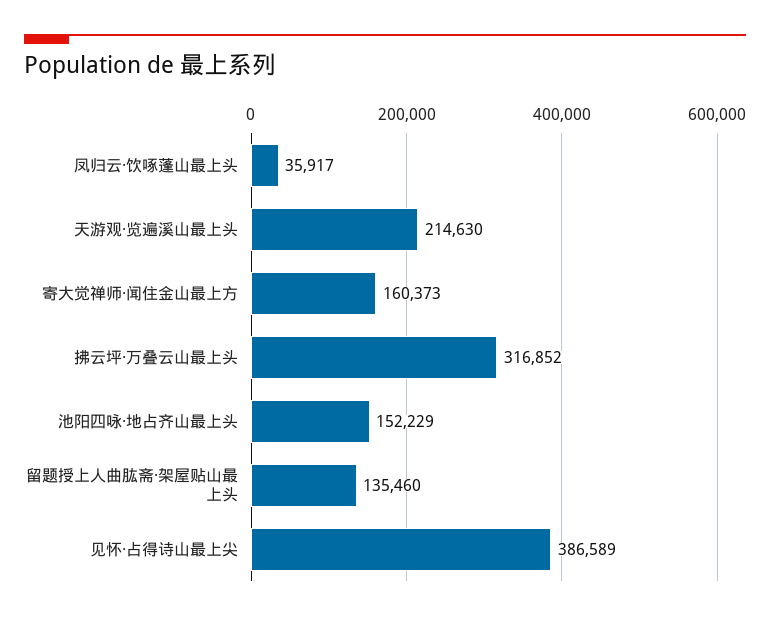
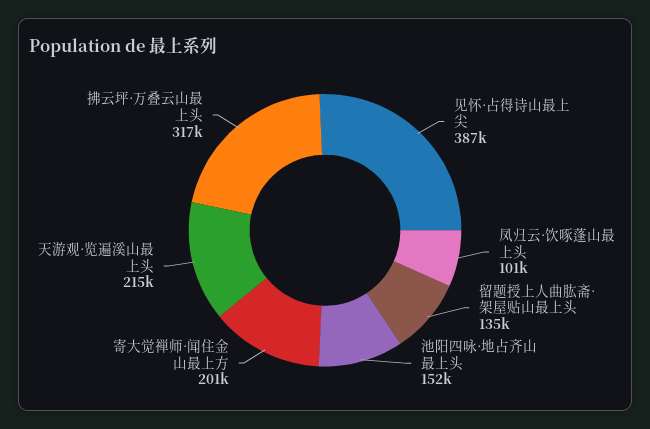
凤归云·饮啄蓬山最上头: 35917 -> 101000
寄大觉禅师·闻住金山最上方: 160373 -> 201000

